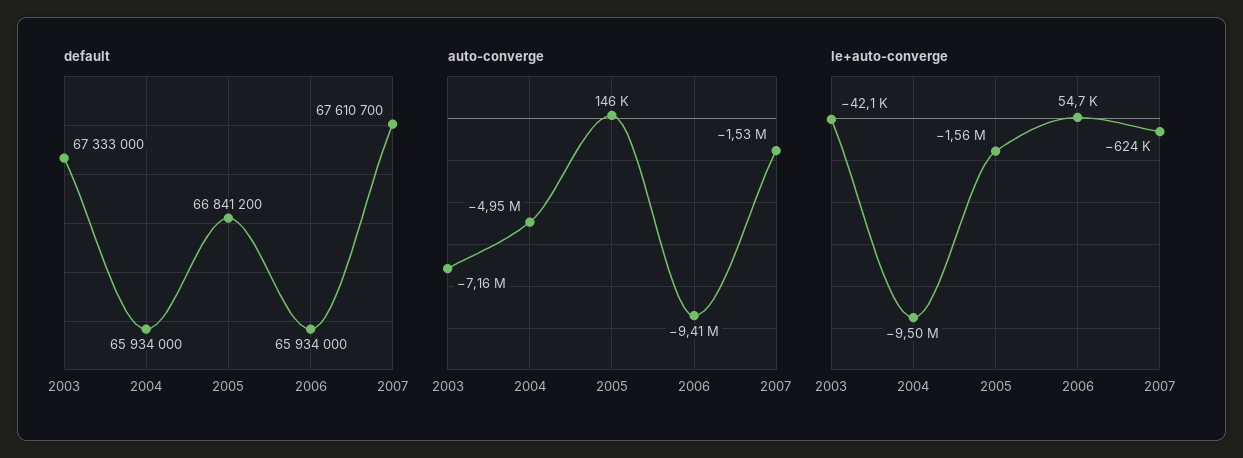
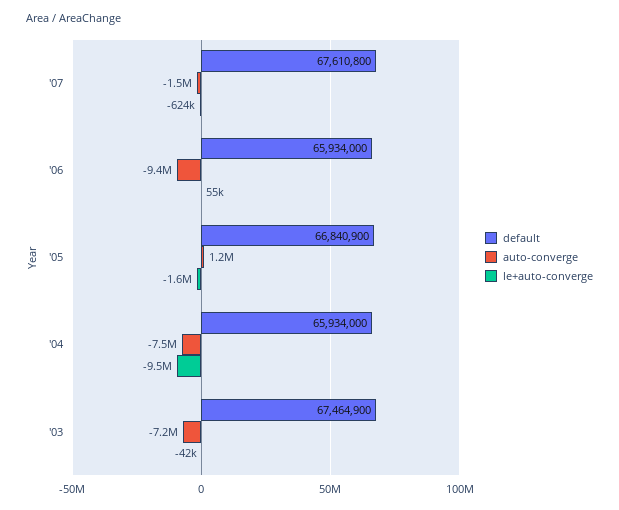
default, 2003: 67333000 -> 67464900
default, 2005: 66841200 -> 66840900
default, 2007: 67610700 -> 67610800
auto-converge, 2004: -4950000 -> -7500000
auto-converge, 2005: 146000 -> 1200000

